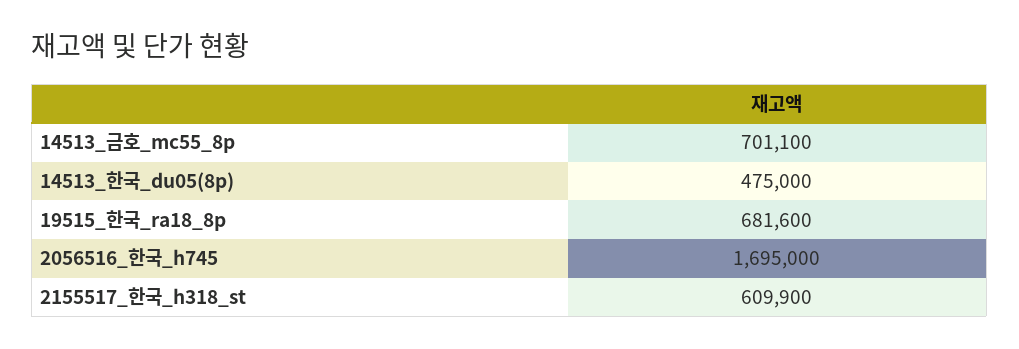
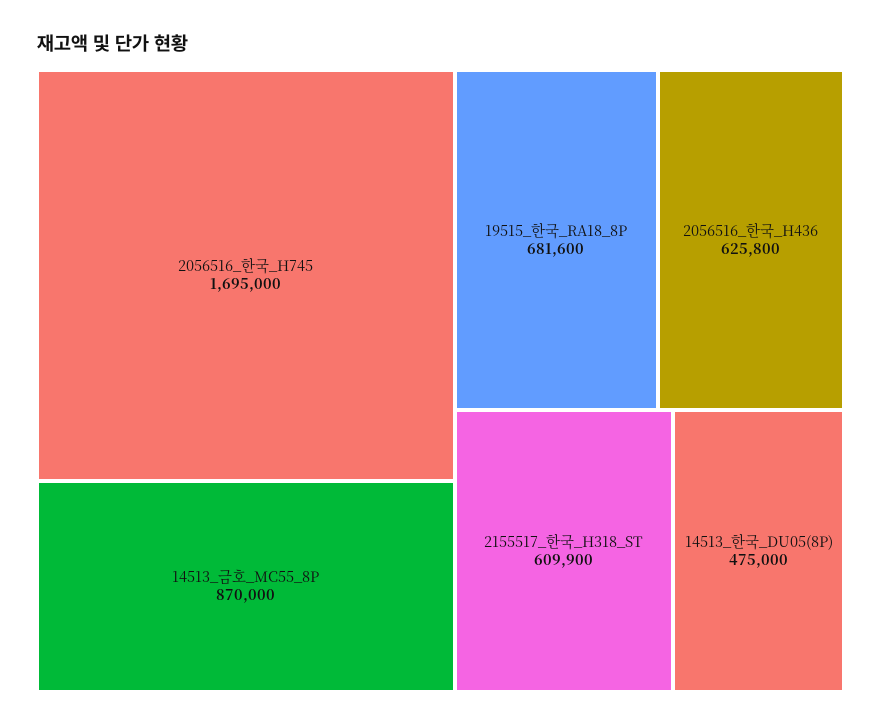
14513_금호_mc55_8p: 701100 -> 870000
2056516_한국_H436: none -> 625800

